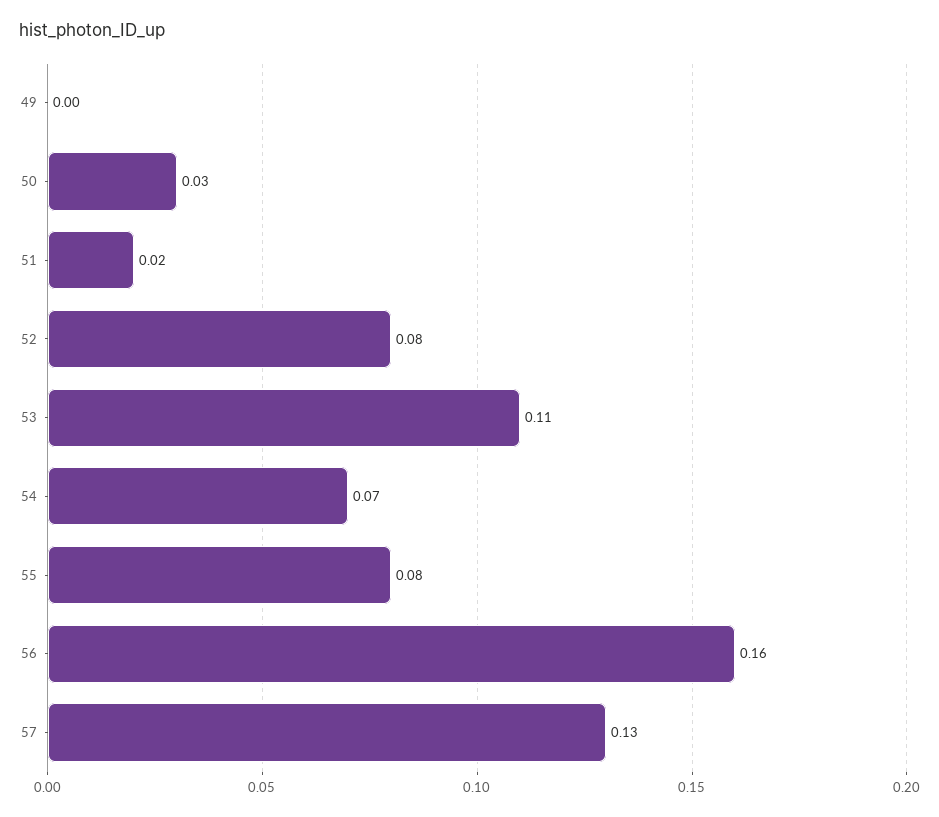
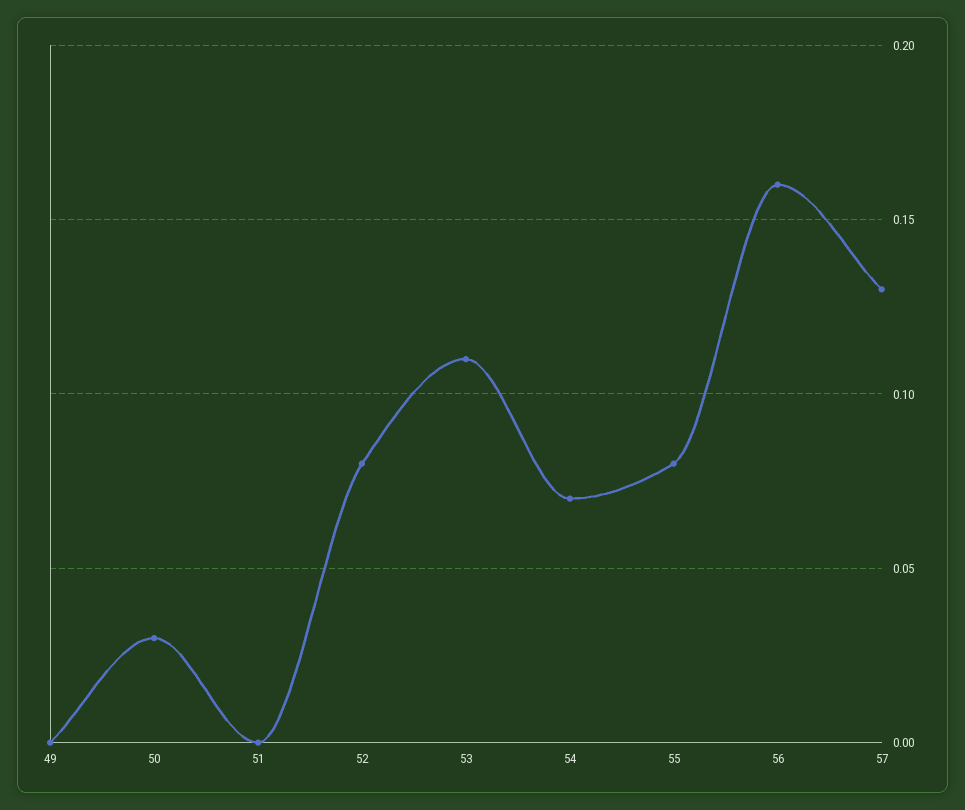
51: 0.02 -> 0

